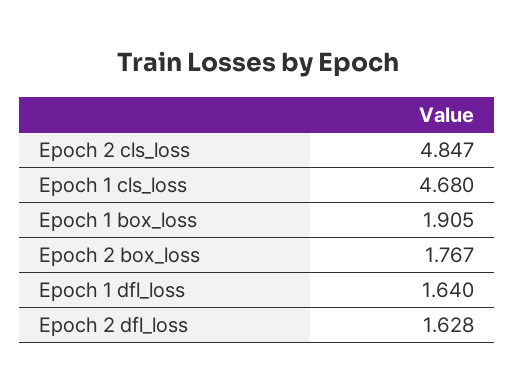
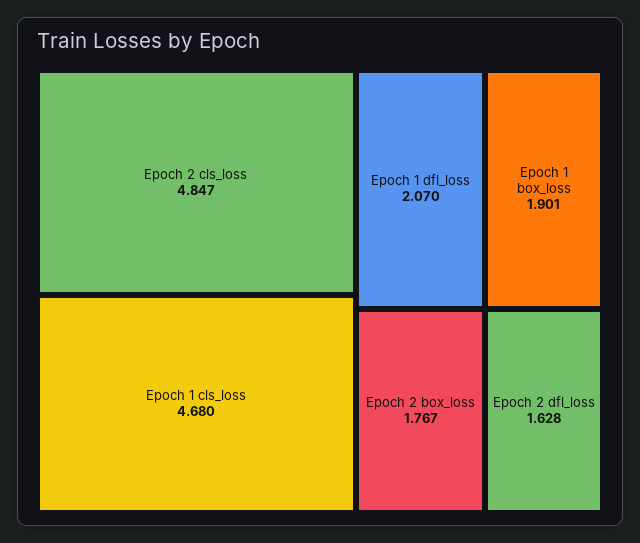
Epoch 1 box_loss: 1.905 -> 1.901
Epoch 1 dfl_loss: 1.64 -> 2.07

